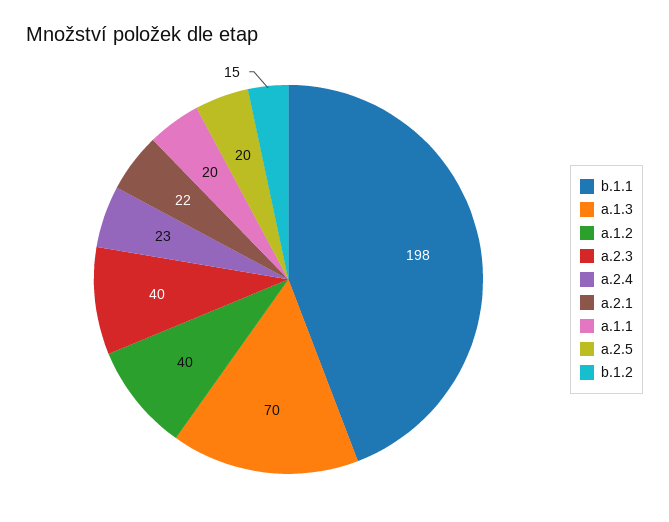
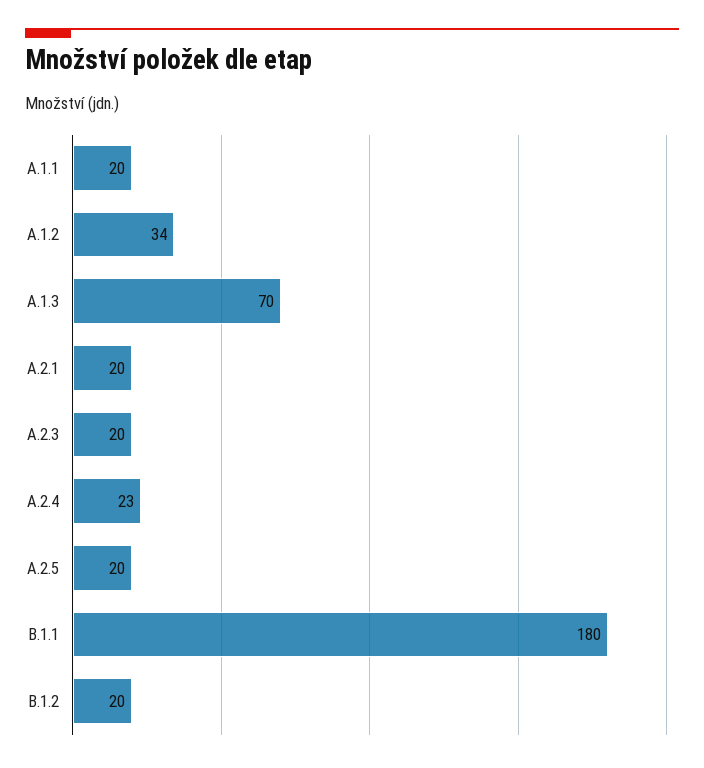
b.1.1: 198 -> 180
a.1.2: 40 -> 34
a.2.3: 40 -> 20
a.2.1: 22 -> 20
b.1.2: 15 -> 20

